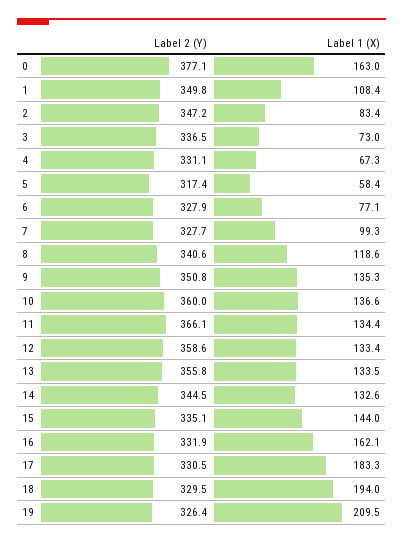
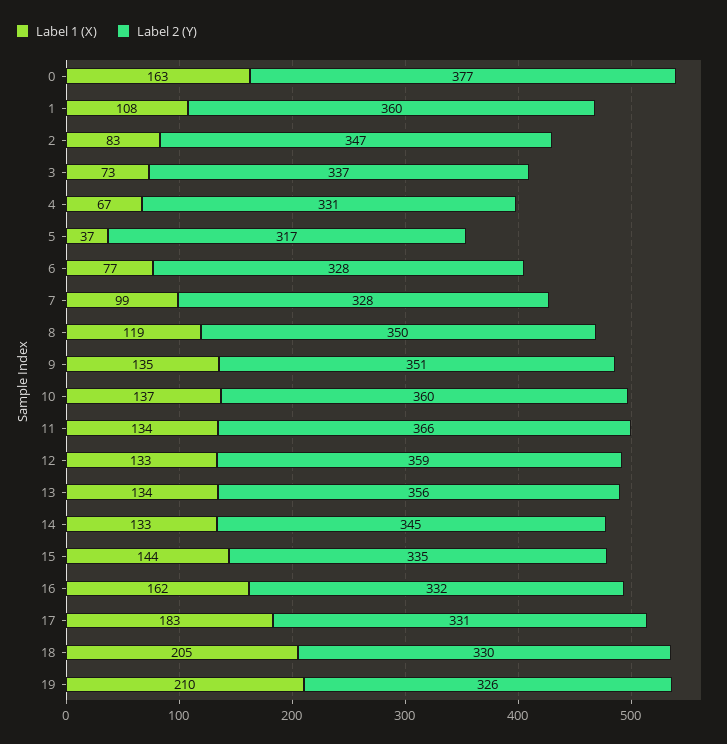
Label 2 (Y), 1: 349.8 -> 360
Label 1 (X), 5: 58.4 -> 37
Label 2 (Y), 8: 340.6 -> 350
Label 1 (X), 18: 194 -> 205

